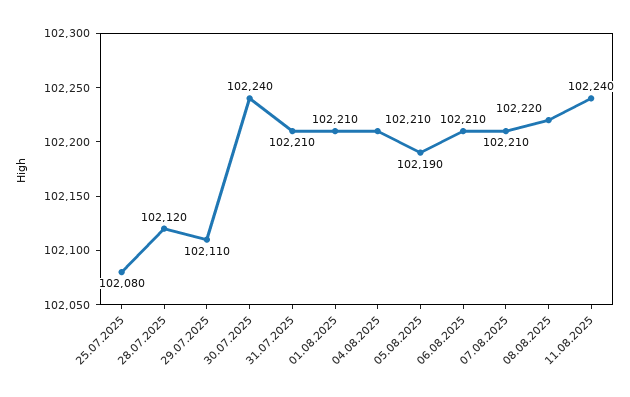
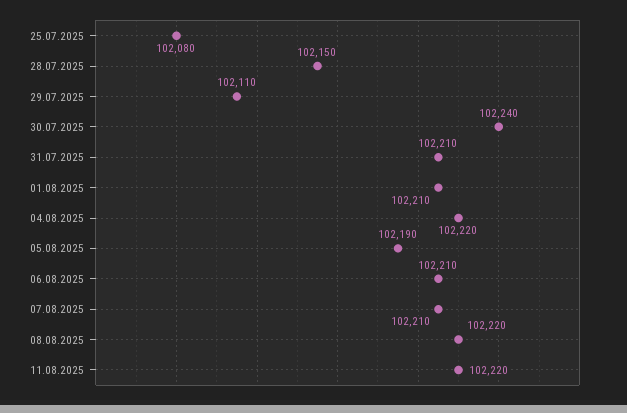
28.07.2025: 102120 -> 102150
04.08.2025: 102210 -> 102220
11.08.2025: 102240 -> 102220

